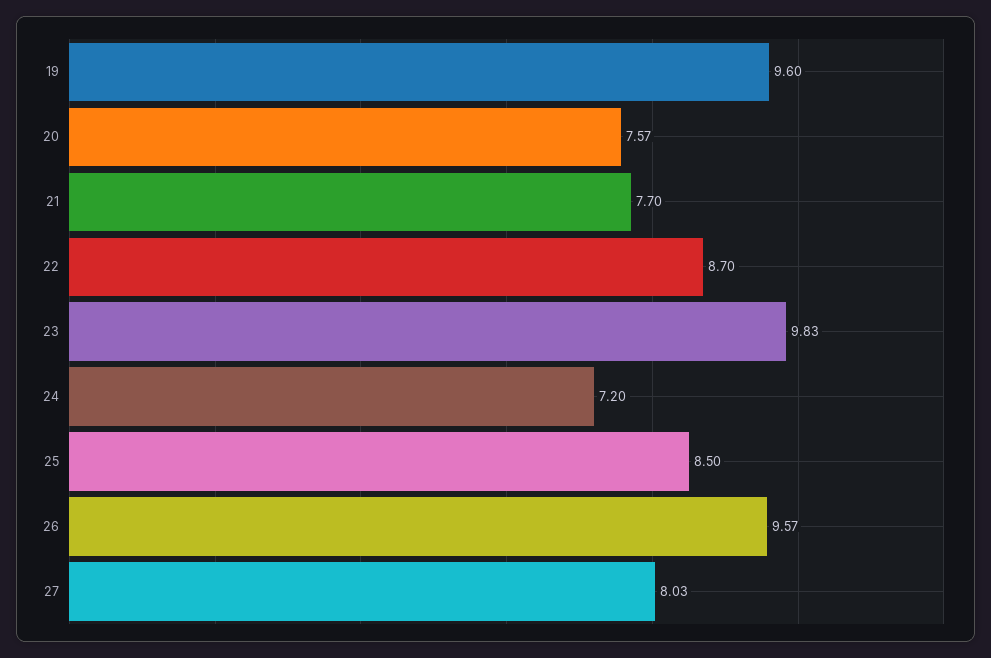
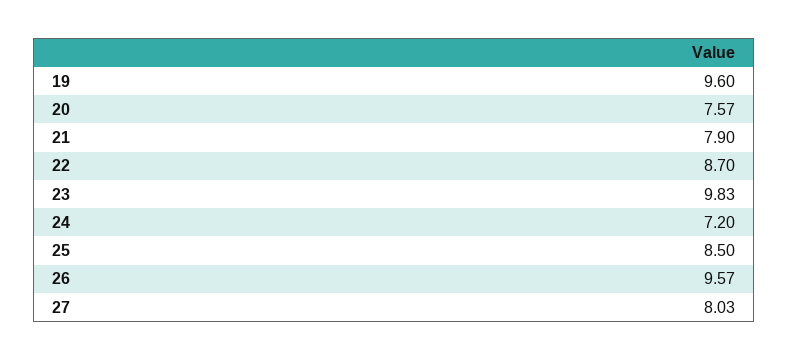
21: 7.7 -> 7.9

